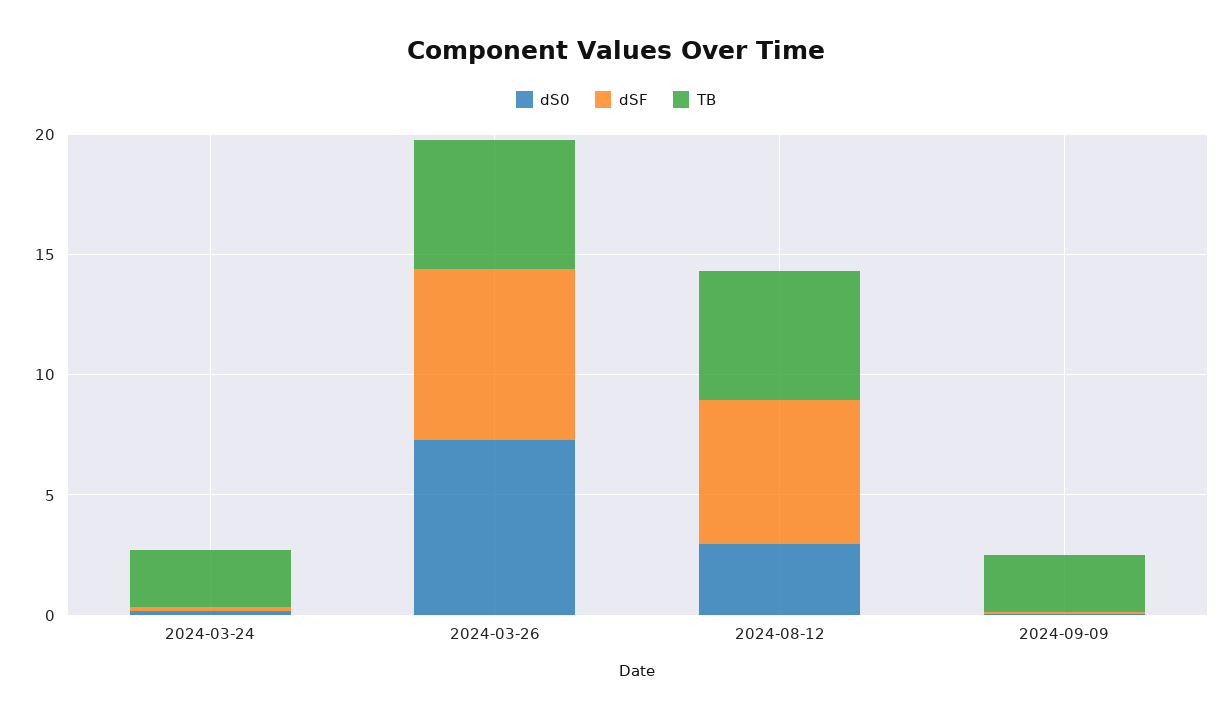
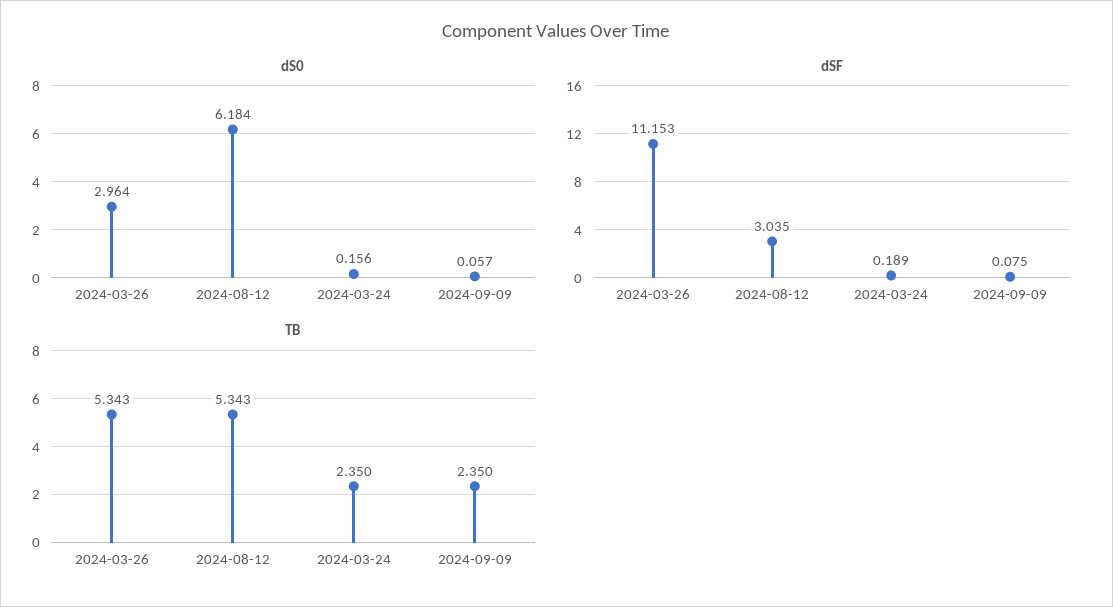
dS0, 2024-03-26: 7 -> 2.964
dSF, 2024-03-26: 7 -> 11.153
dS0, 2024-08-12: 3 -> 6.184
dSF, 2024-08-12: 6 -> 3.035

